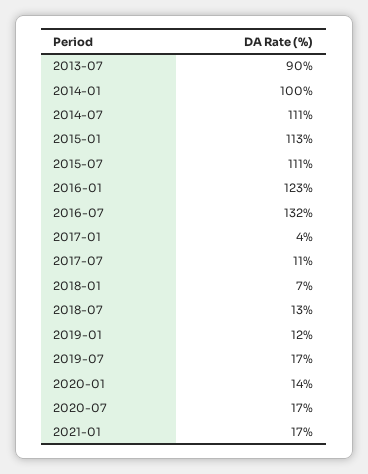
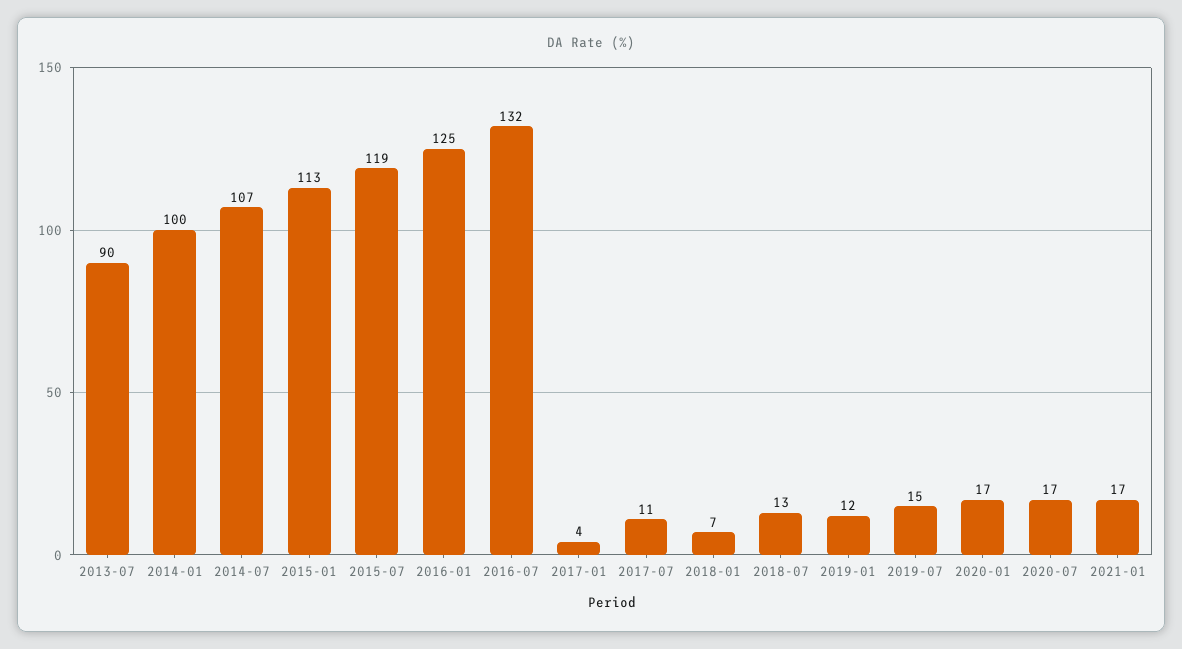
2014-07: 111 -> 107
2015-07: 111 -> 119
2016-01: 123 -> 125
2019-07: 17 -> 15
2020-01: 14 -> 17

